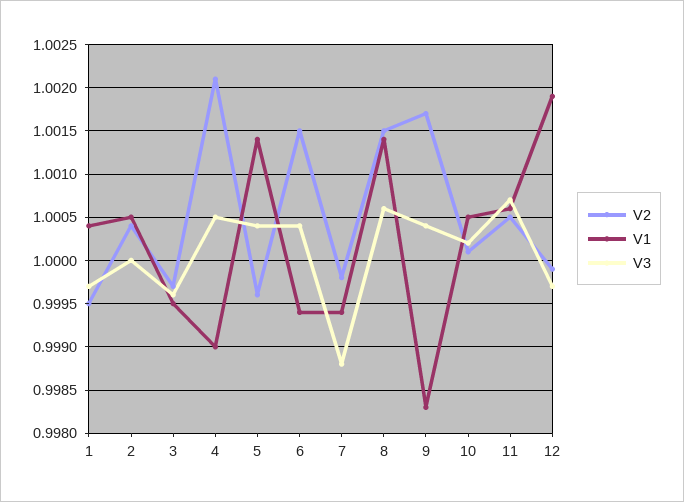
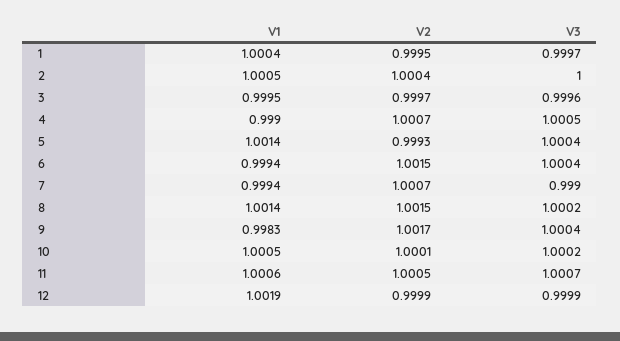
V2, 4: 1.0021 -> 1.0007
V2, 5: 0.9996 -> 0.9993
V2, 7: 0.9998 -> 1.0007
V3, 7: 0.9988 -> 0.999
V3, 8: 1.0006 -> 1.0002
V3, 12: 0.9997 -> 0.9999

